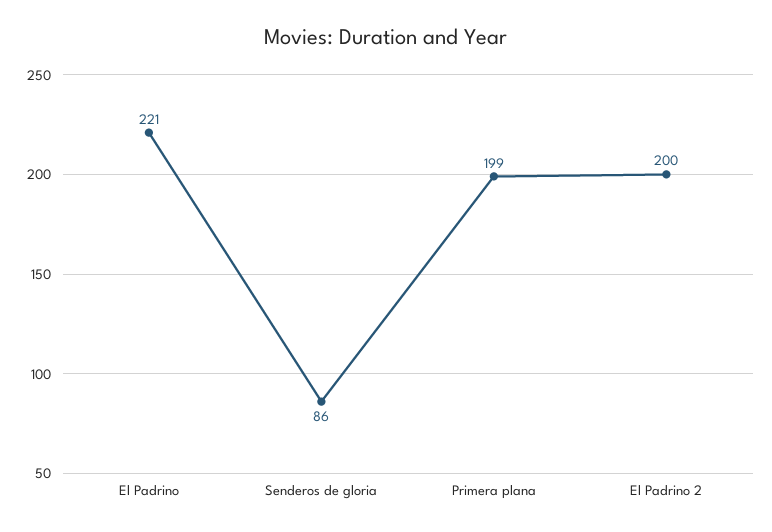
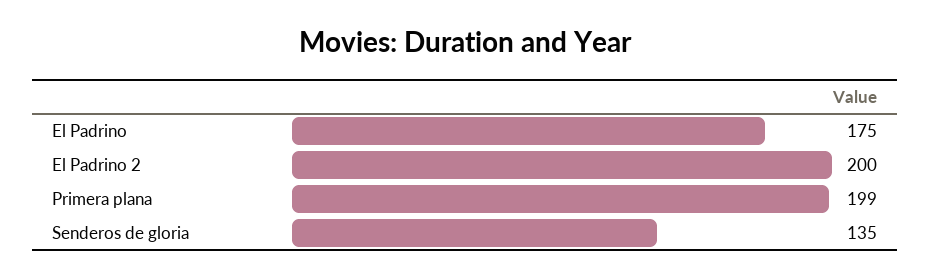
El Padrino: 221 -> 175
Senderos de gloria: 86 -> 135

